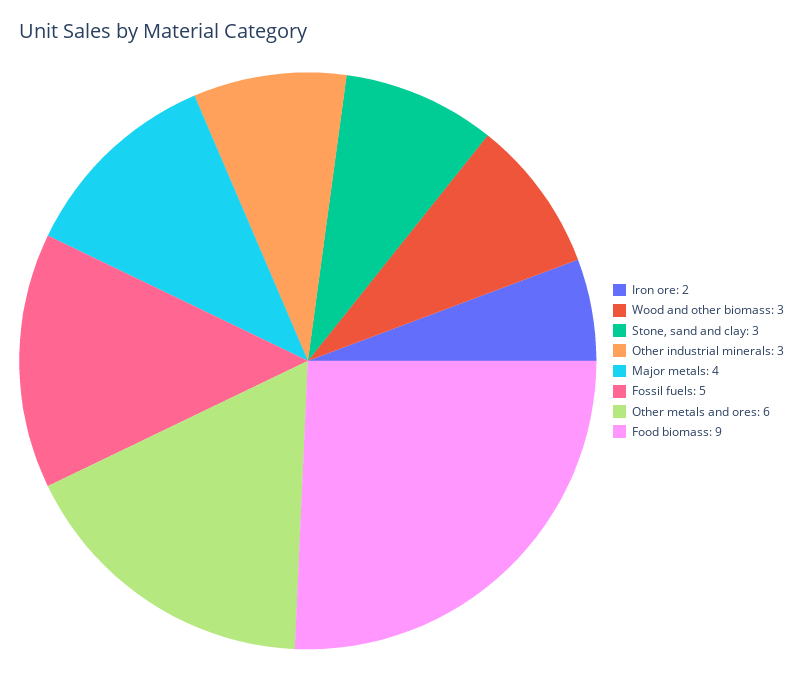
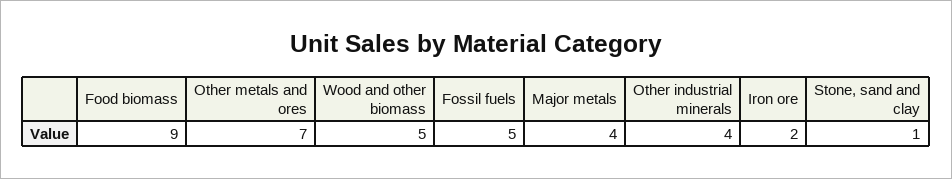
Wood and other biomass: 3 -> 5
Stone, sand and clay: 3 -> 1
Other industrial minerals: 3 -> 4
Other metals and ores: 6 -> 7

